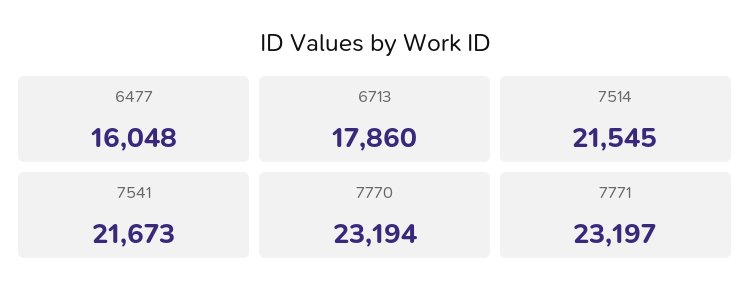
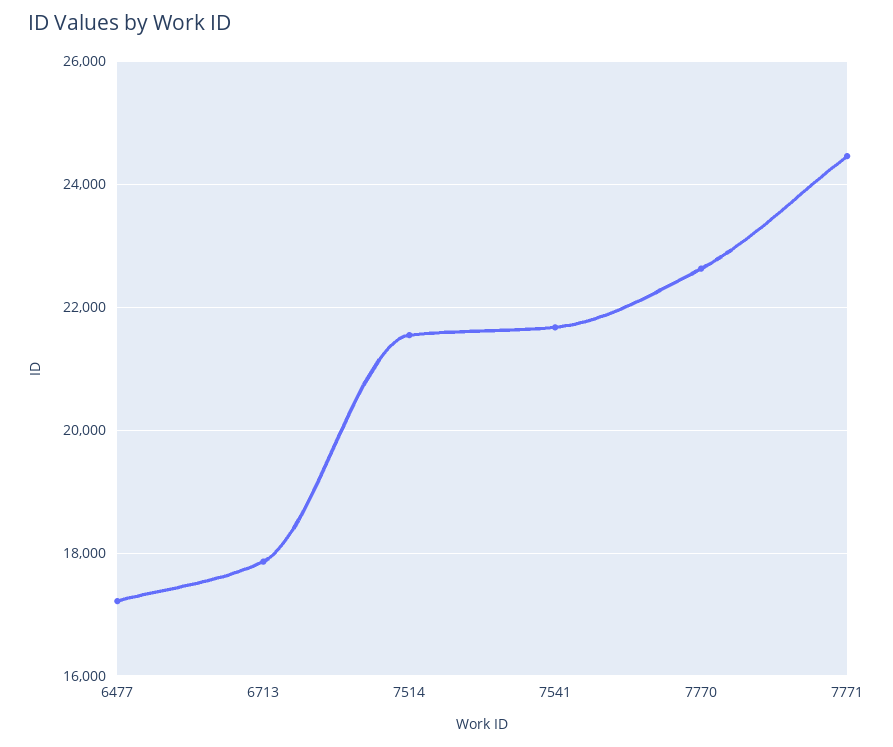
6477: 16048 -> 17200
7770: 23194 -> 22600
7771: 23197 -> 24400

